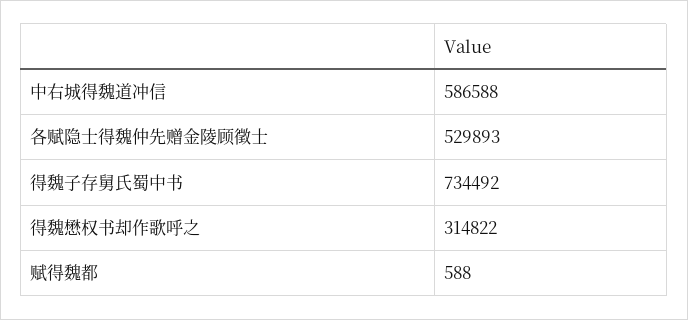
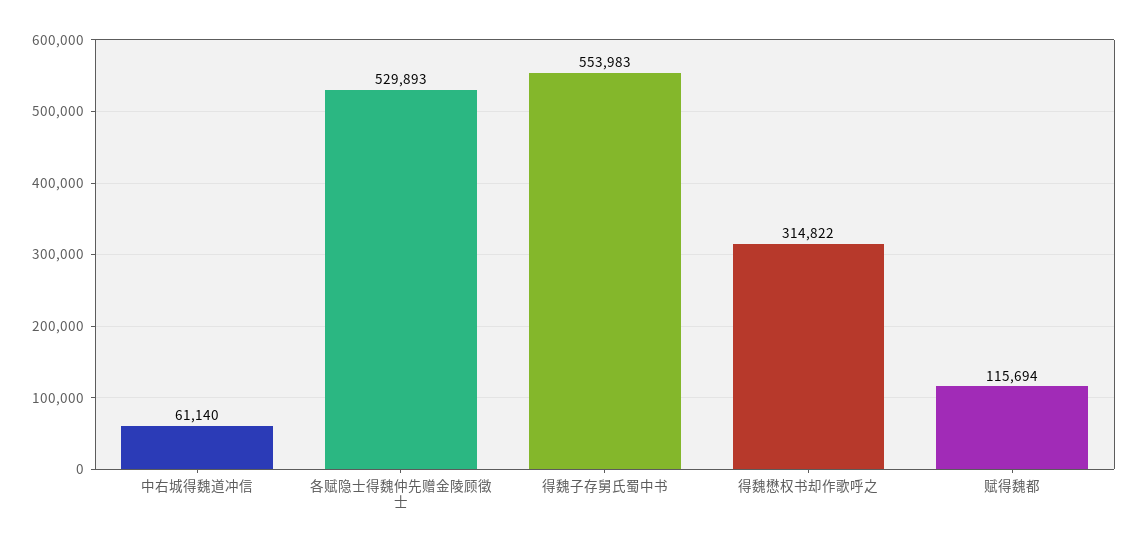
中右城得魏道冲信: 586588 -> 61140
得魏子存舅氏蜀中书: 734492 -> 553983
赋得魏都: 588 -> 115694

